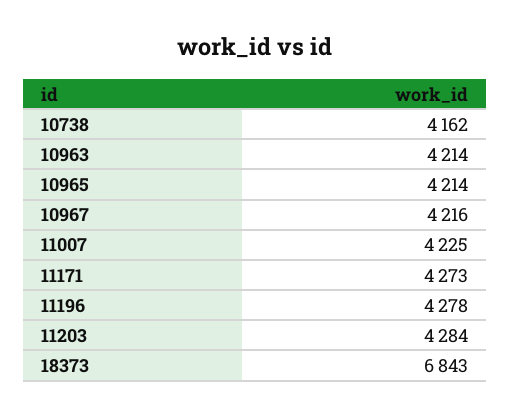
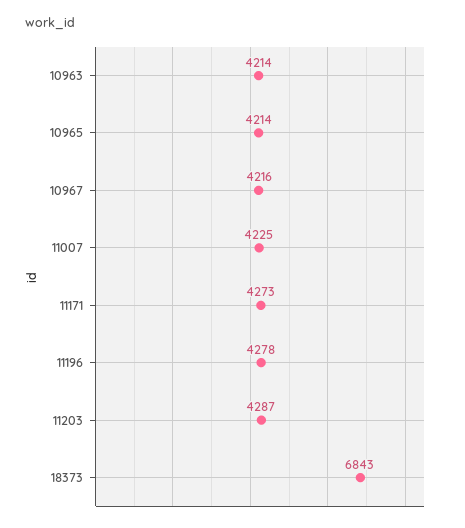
10738: 4162 -> none
11203: 4284 -> 4287

